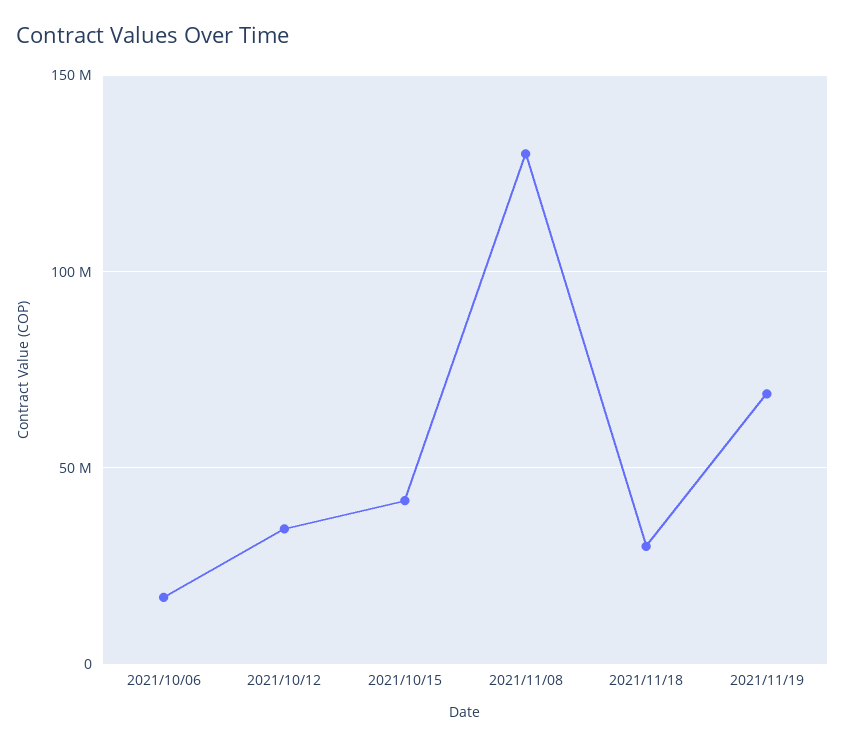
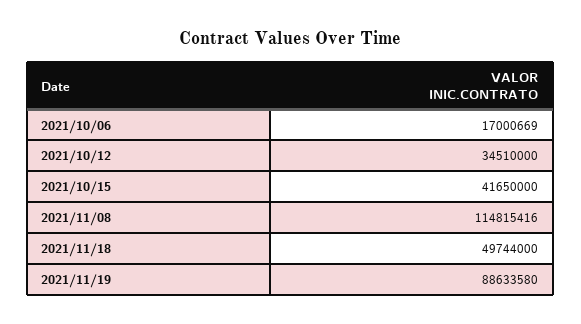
2021/11/08: 130000000 -> 114815416
2021/11/18: 30000000 -> 49744000
2021/11/19: 70000000 -> 88633580

